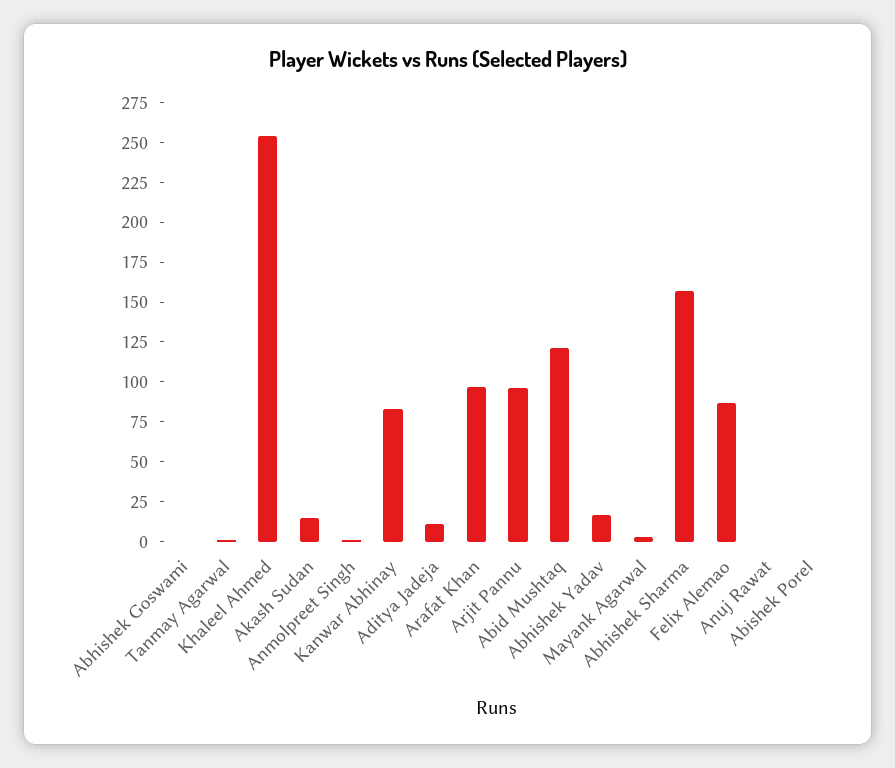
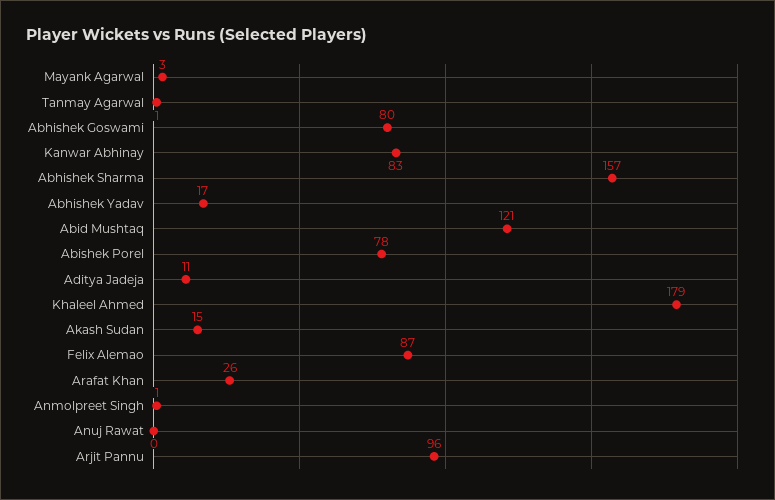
Abhishek Goswami: 0 -> 80
Khaleel Ahmed: 250 -> 179
Arafat Khan: 100 -> 26
Abishek Porel: 0 -> 78

